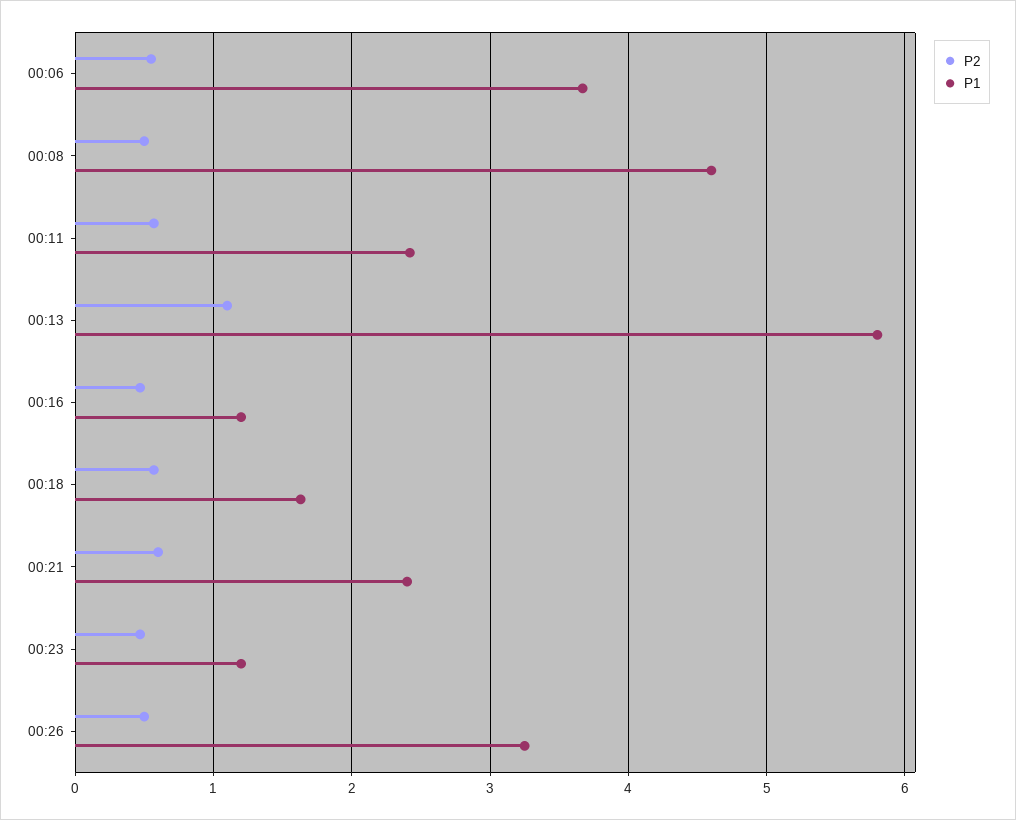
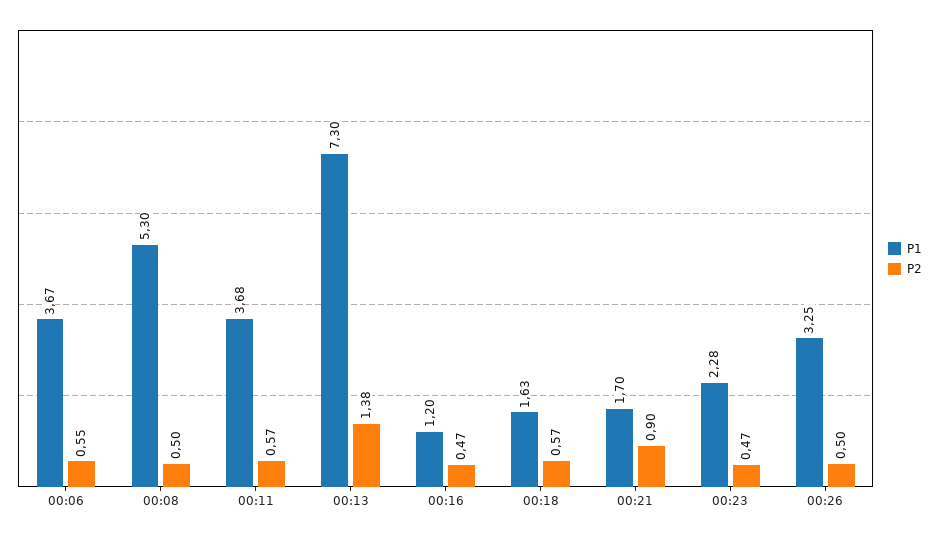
P1, 00:08: 4.6 -> 5.3
P1, 00:11: 2.4 -> 3.68
P2, 00:13: 1.1 -> 1.38
P1, 00:13: 5.8 -> 7.3
P2, 00:21: 0.6 -> 0.9
P1, 00:21: 2.4 -> 1.7
P1, 00:23: 1.2 -> 2.28

